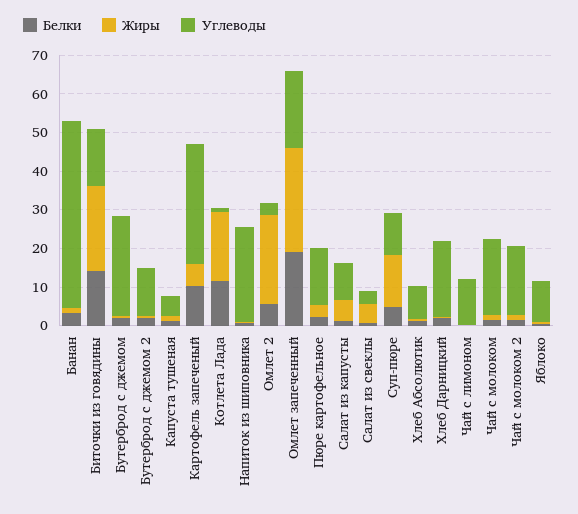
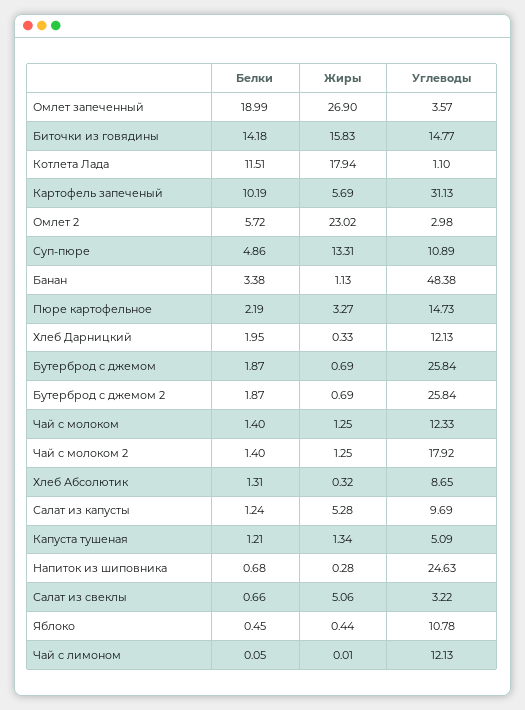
Жиры, Биточки из говядины: 22.5 -> 15.83
Углеводы, Бутерброд с джемом 2: 12.5 -> 25.84
Углеводы, Омлет запеченный: 20 -> 3.57
Углеводы, Хлеб Дарницкий: 20 -> 12.13
Углеводы, Чай с молоком: 20 -> 12.33

